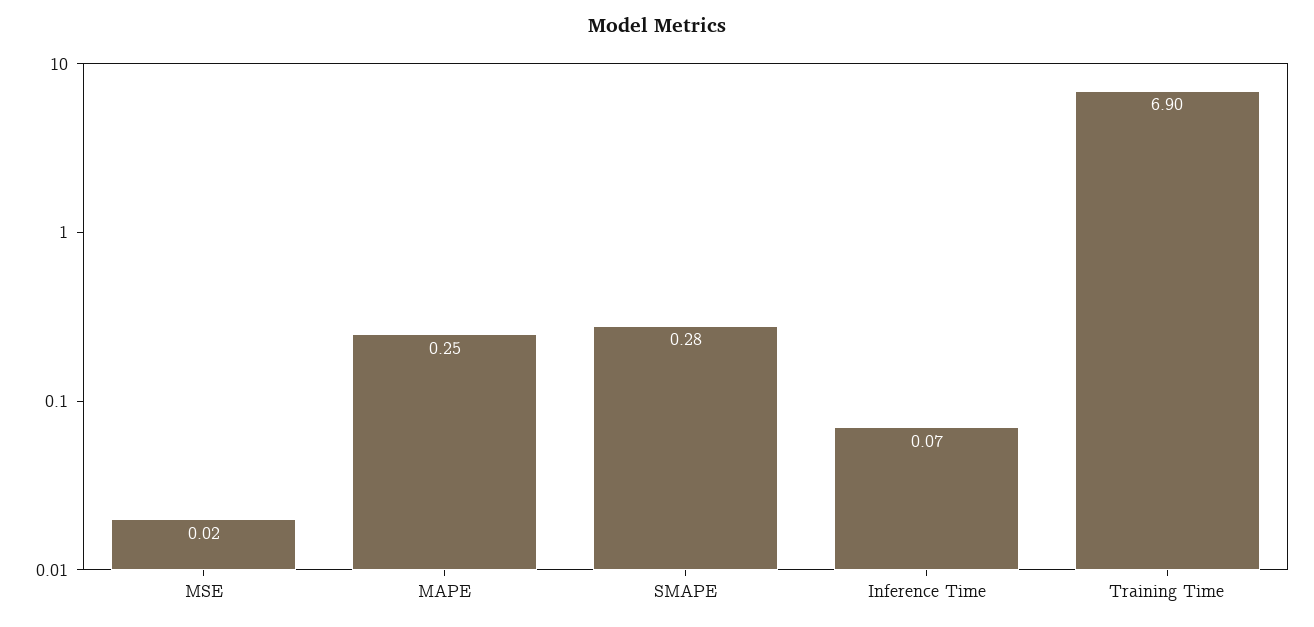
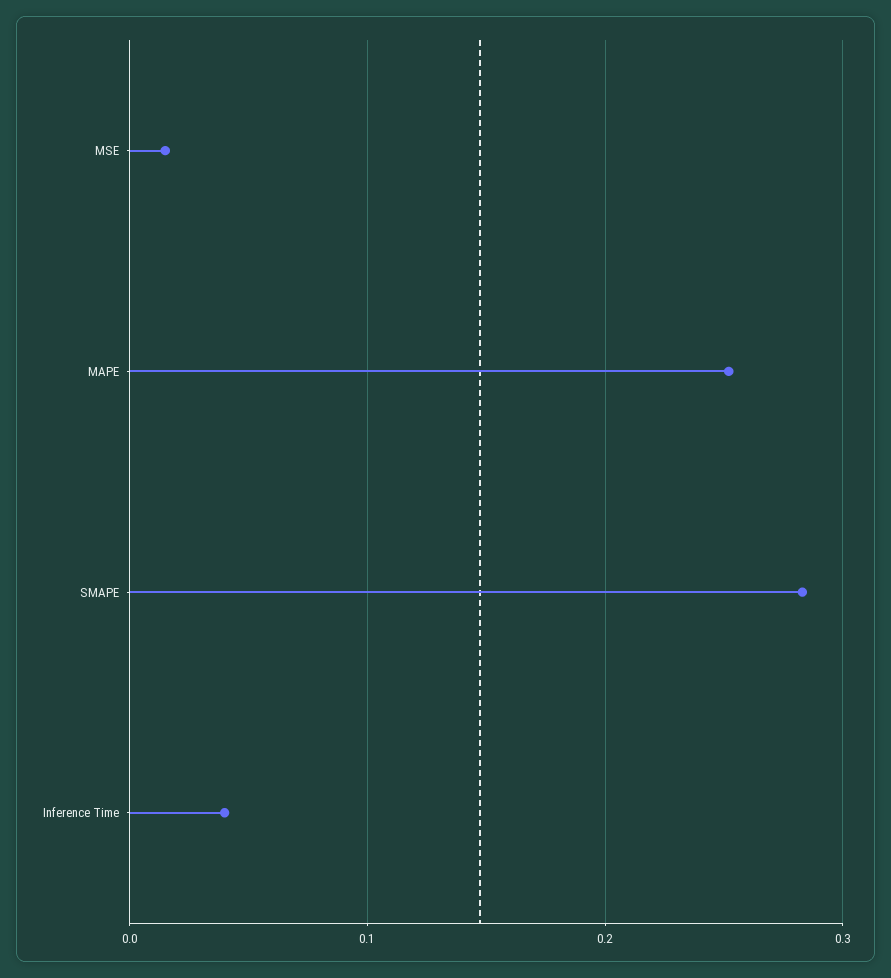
Inference Time: 0.07 -> 0.04
Training Time: 6.9 -> none

